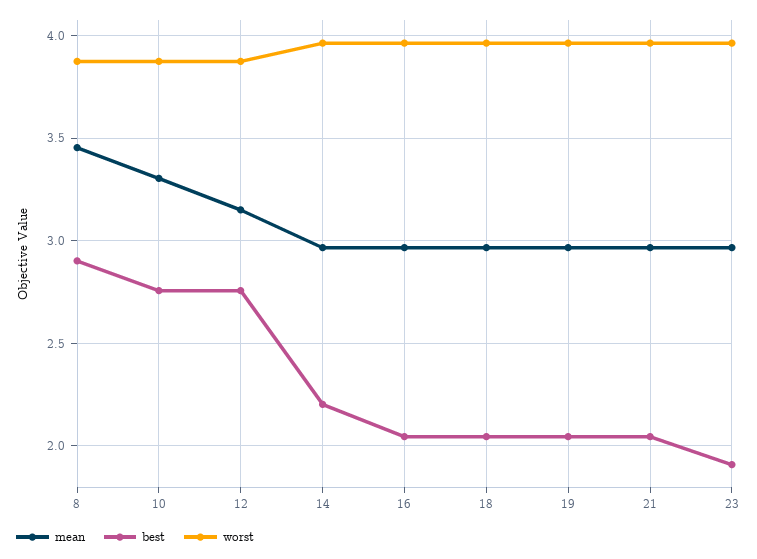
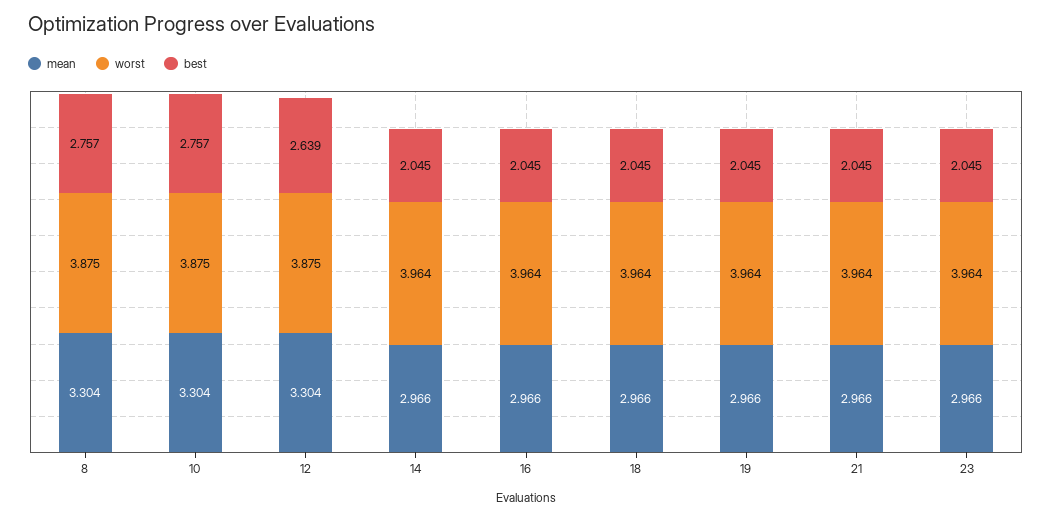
mean, 8: 3.45 -> 3.304
best, 8: 2.9 -> 2.757
mean, 12: 3.15 -> 3.304
best, 12: 2.75 -> 2.639
best, 14: 2.2 -> 2.045
best, 23: 1.9 -> 2.045

